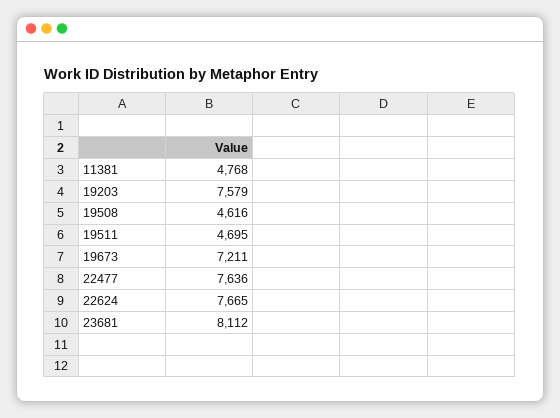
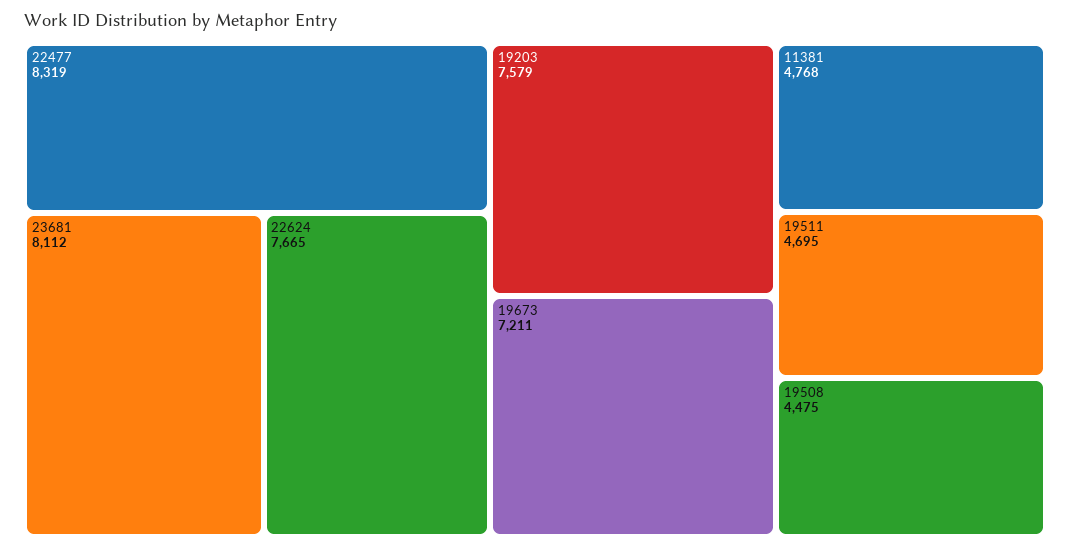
19508: 4616 -> 4475
22477: 7636 -> 8319

